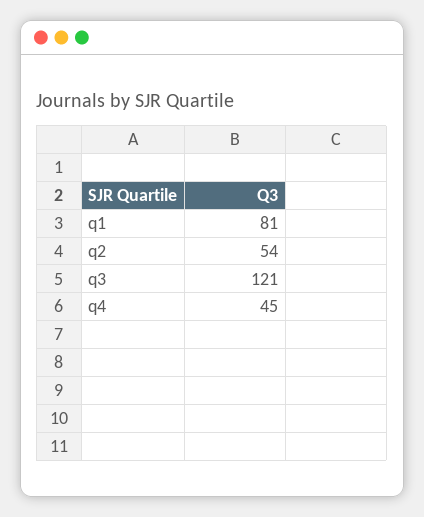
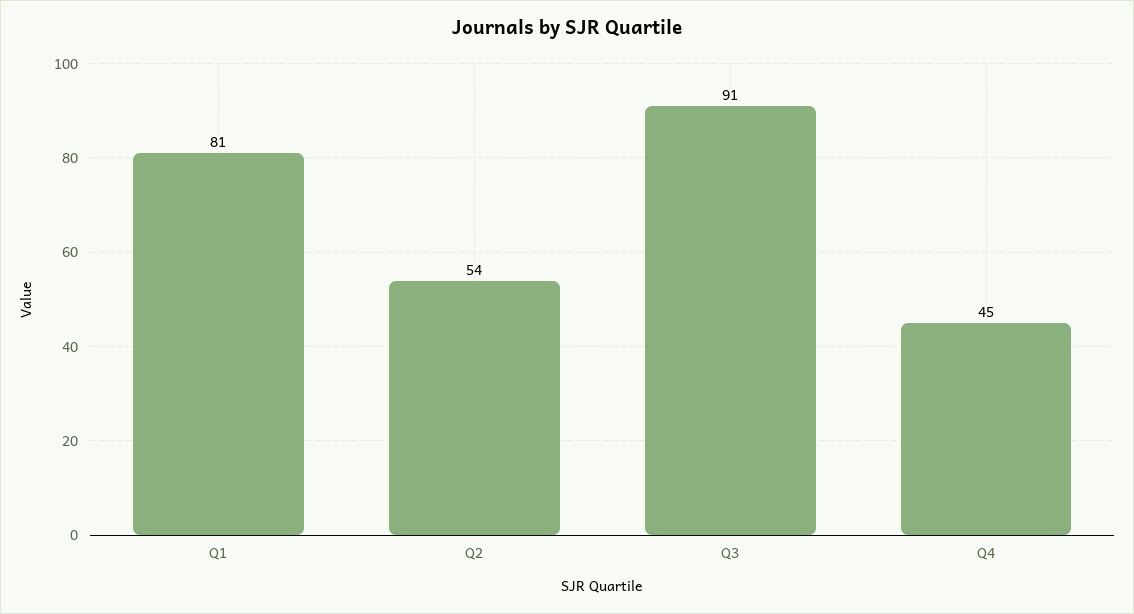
q3: 121 -> 91

